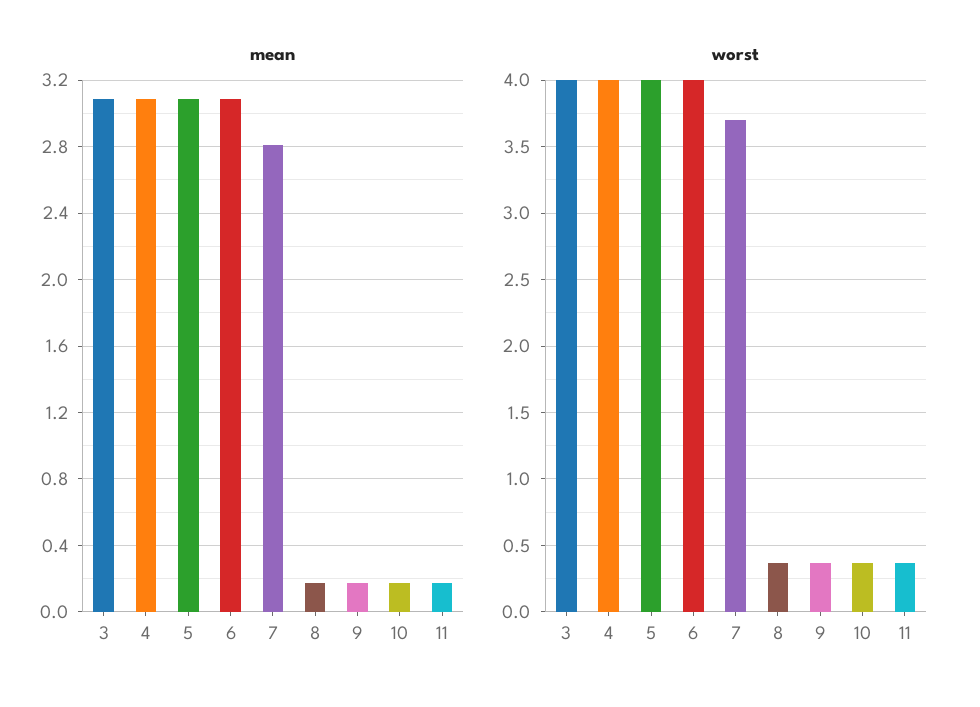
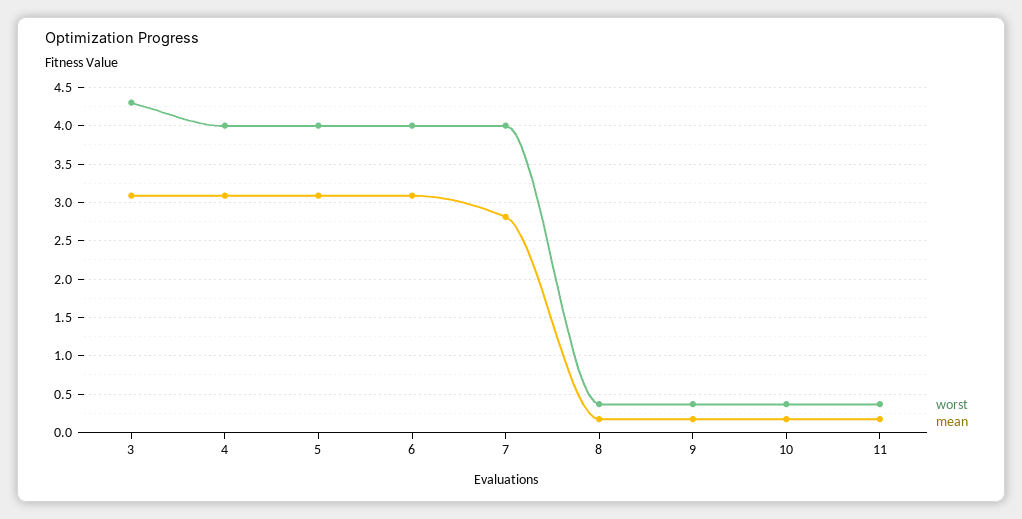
worst, 3: 4 -> 4.3
worst, 7: 3.7 -> 4

